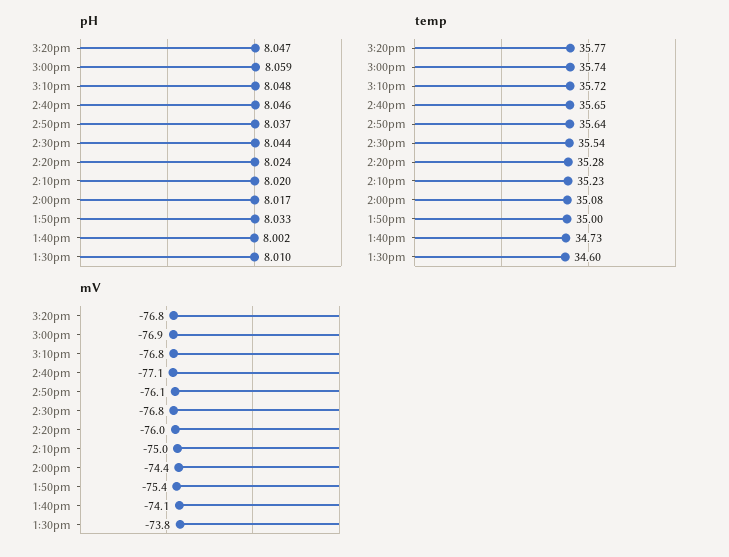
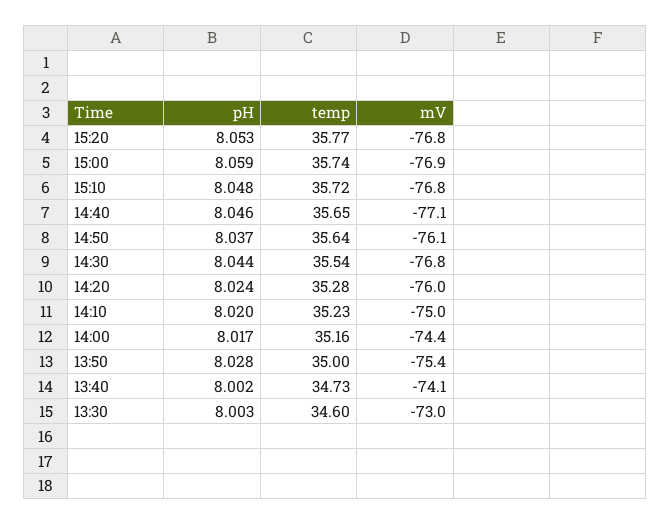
pH, 3:20pm: 8.047 -> 8.053
pH, 1:50pm: 8.033 -> 8.028
pH, 1:30pm: 8.01 -> 8.003
temp, 2:00pm: 35.08 -> 35.16
mV, 1:30pm: -73.8 -> -73

